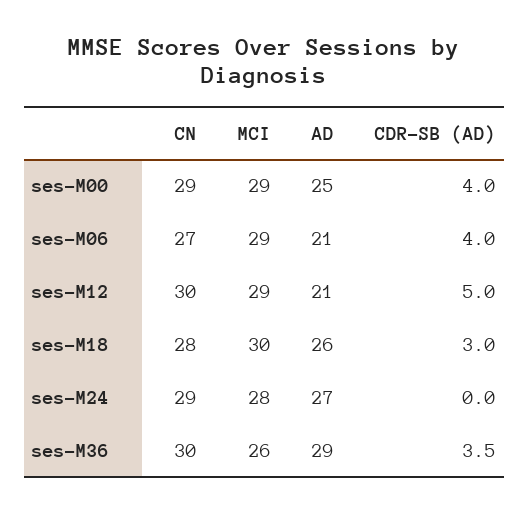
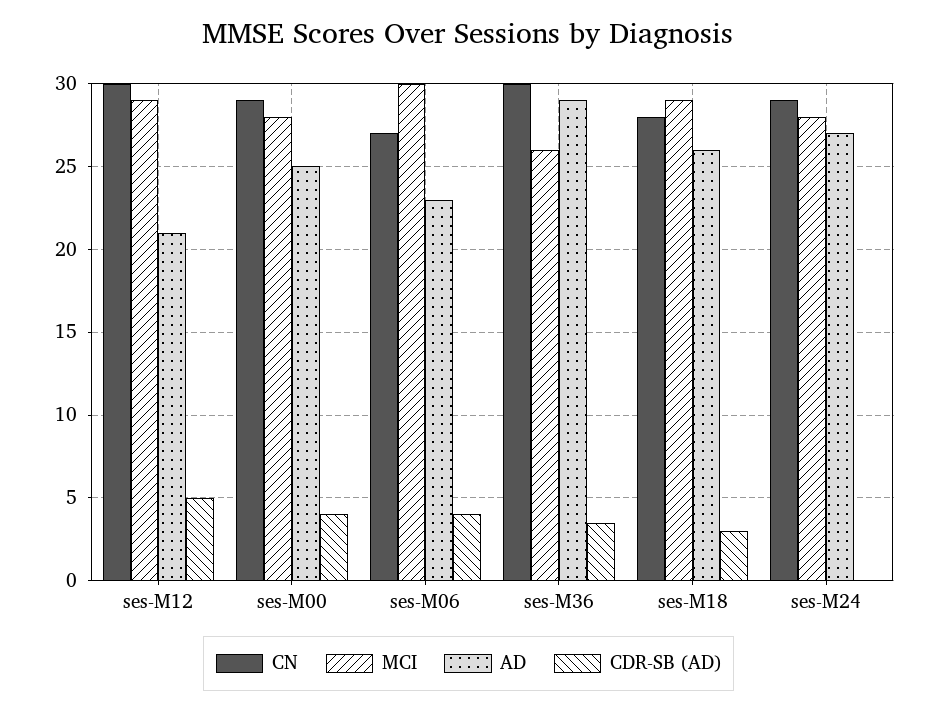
MCI, ses-M00: 29 -> 28
MCI, ses-M06: 29 -> 30
AD, ses-M06: 21 -> 23
MCI, ses-M18: 30 -> 29

